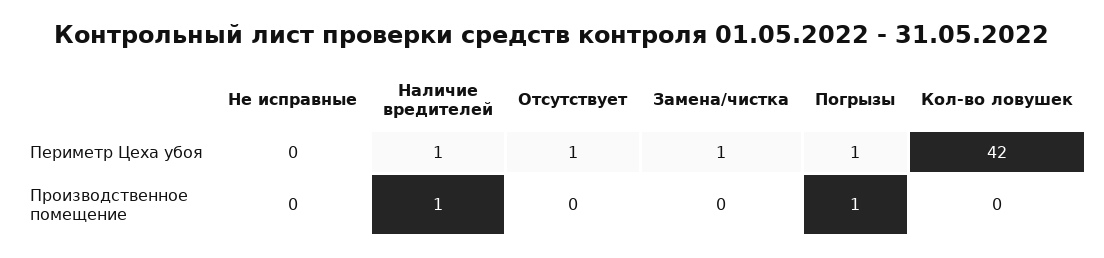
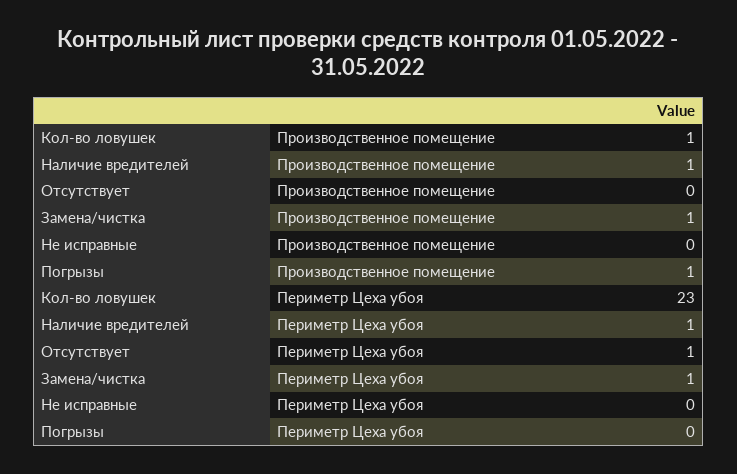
Погрызы, Периметр Цеха убоя: 1 -> 0
Кол-во ловушек, Периметр Цеха убоя: 42 -> 23
Замена/чистка, Производственное помещение: 0 -> 1
Кол-во ловушек, Производственное помещение: 0 -> 1

